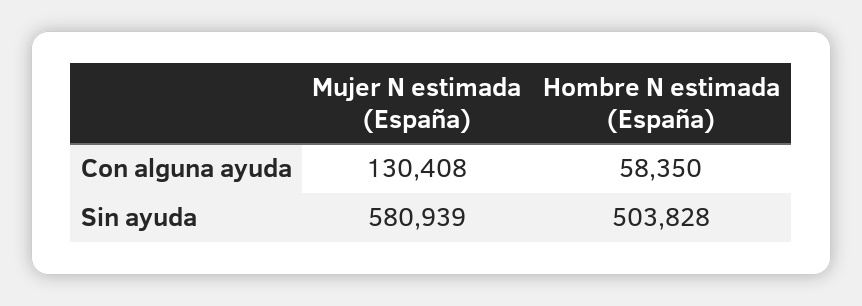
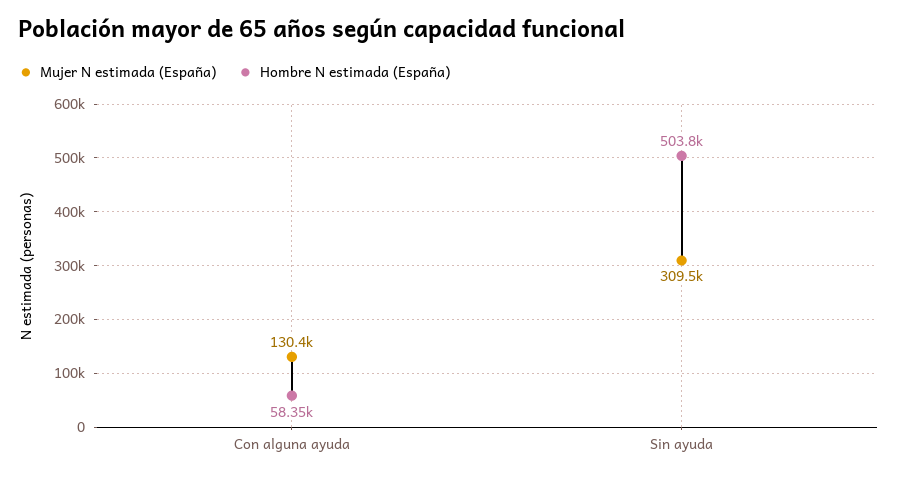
Mujer N estimada (España), Sin ayuda: 580939 -> 309500

